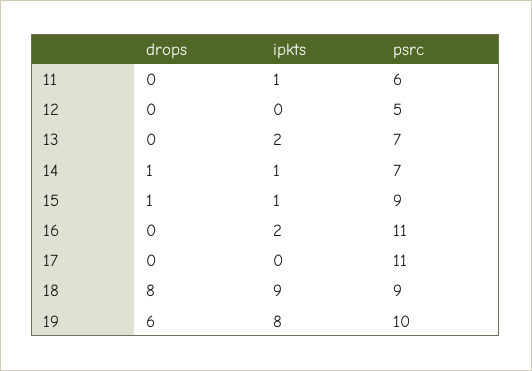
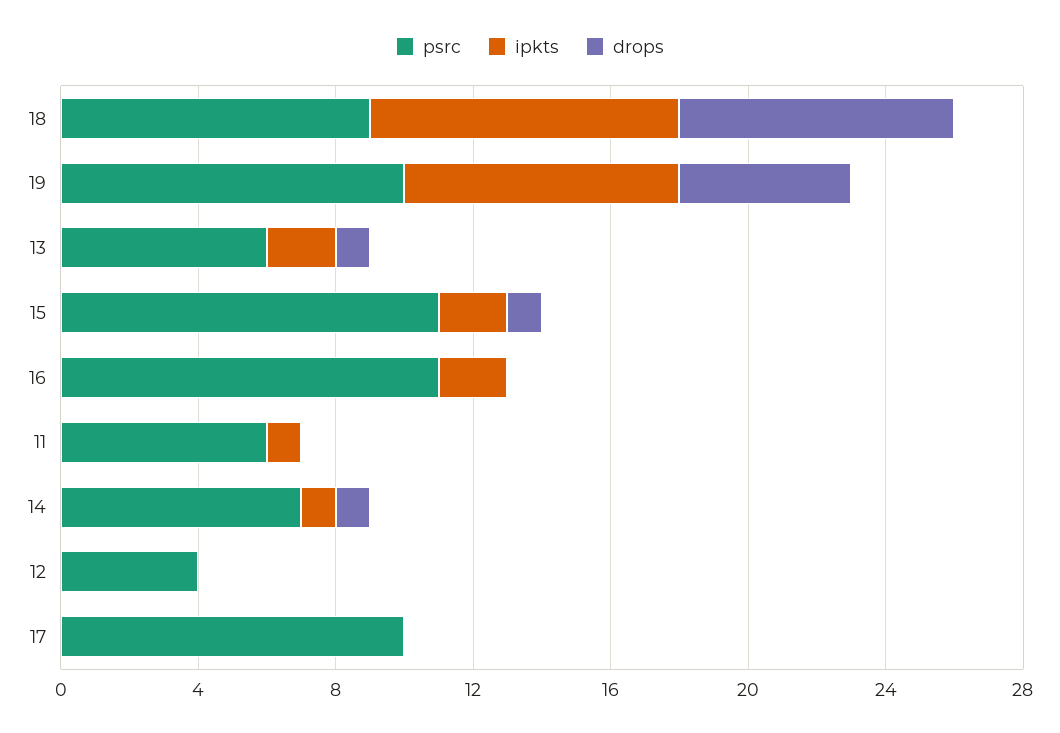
psrc, 12: 5 -> 4
drops, 13: 0 -> 1
psrc, 13: 7 -> 6
ipkts, 15: 1 -> 2
psrc, 15: 9 -> 11
psrc, 17: 11 -> 10
drops, 19: 6 -> 5

